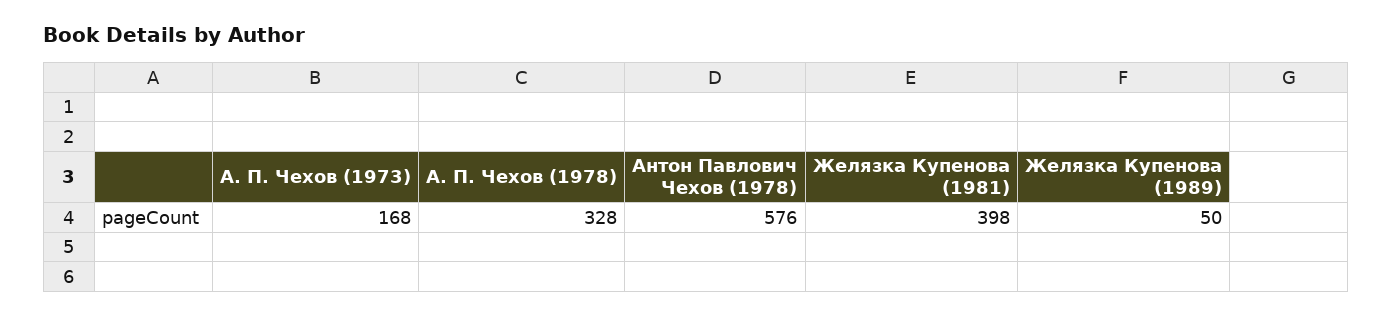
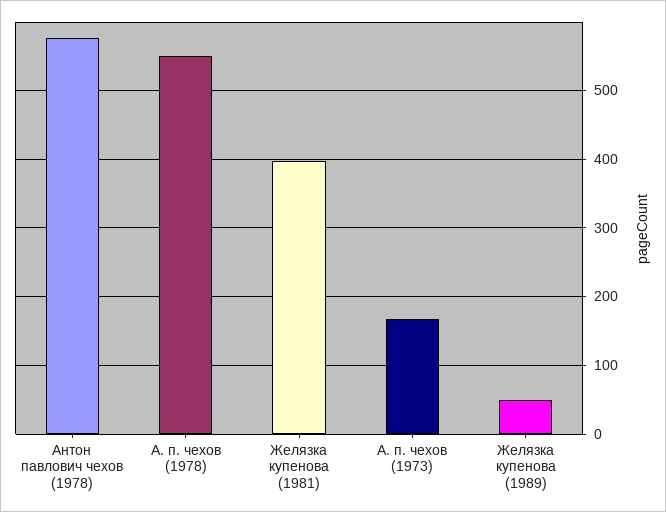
А. П. Чехов (1978): 328 -> 550

